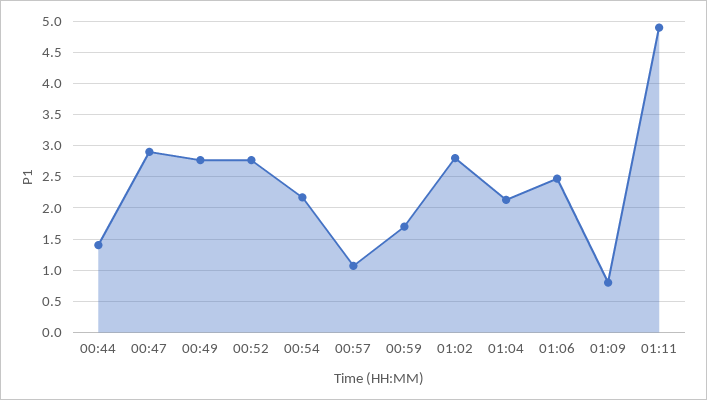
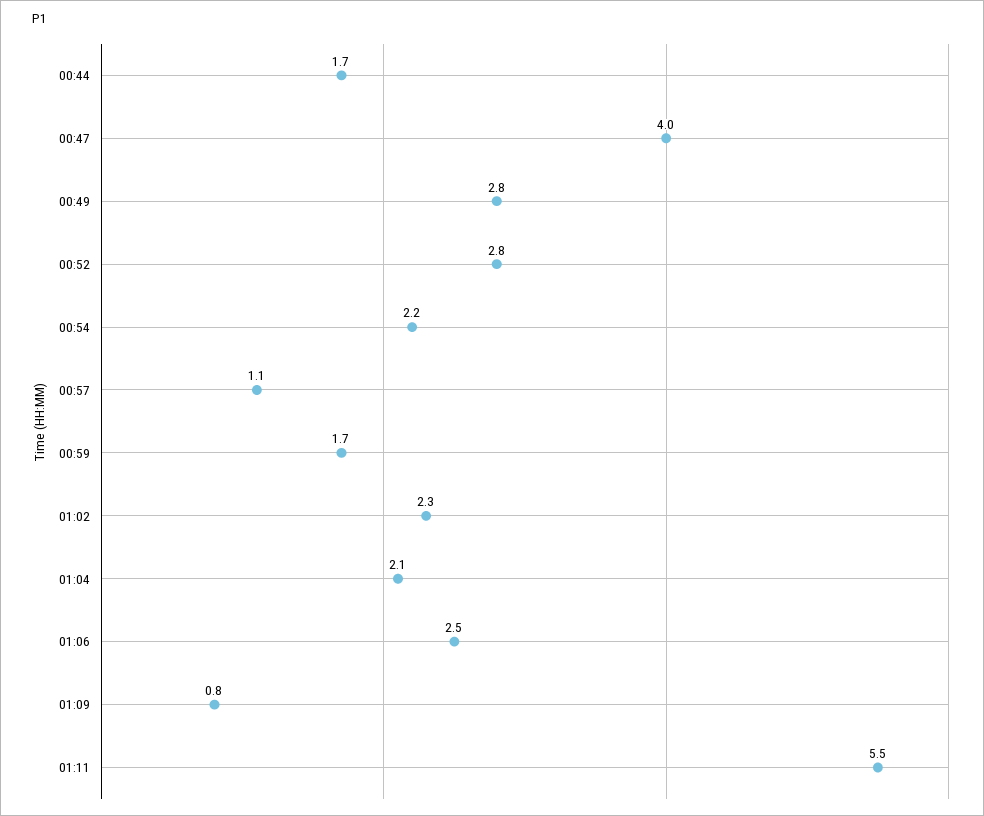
00:44: 1.4 -> 1.7
00:47: 2.9 -> 4
01:02: 2.8 -> 2.3
01:11: 4.9 -> 5.5

